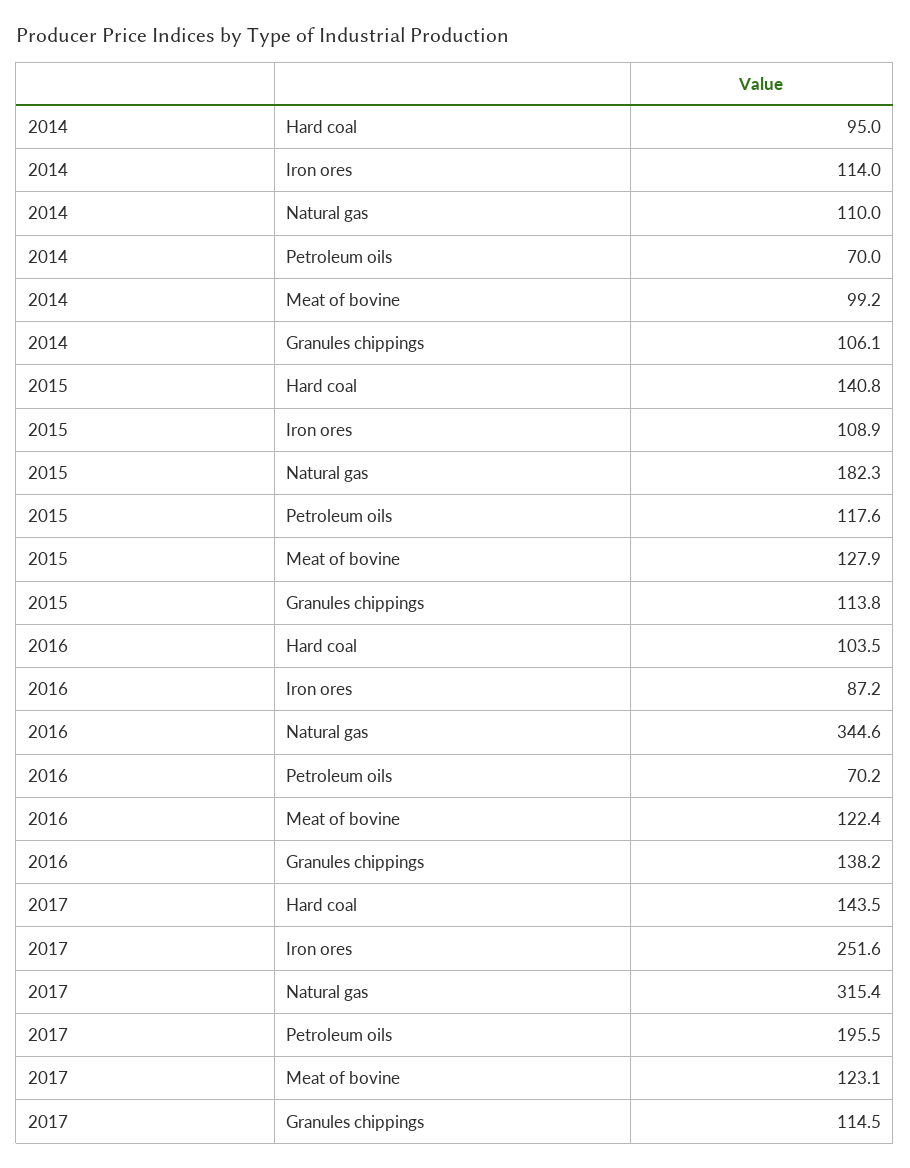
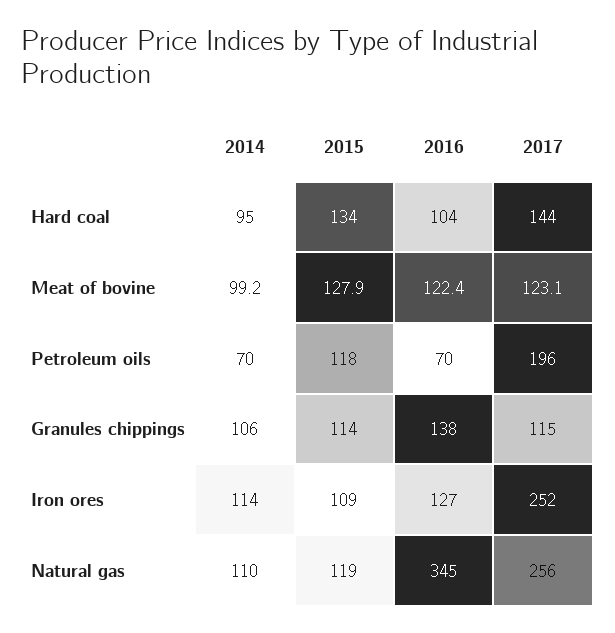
2015, Hard coal: 140.8 -> 134
2015, Natural gas: 182.3 -> 119
2016, Iron ores: 87.2 -> 127
2017, Natural gas: 315.4 -> 256

